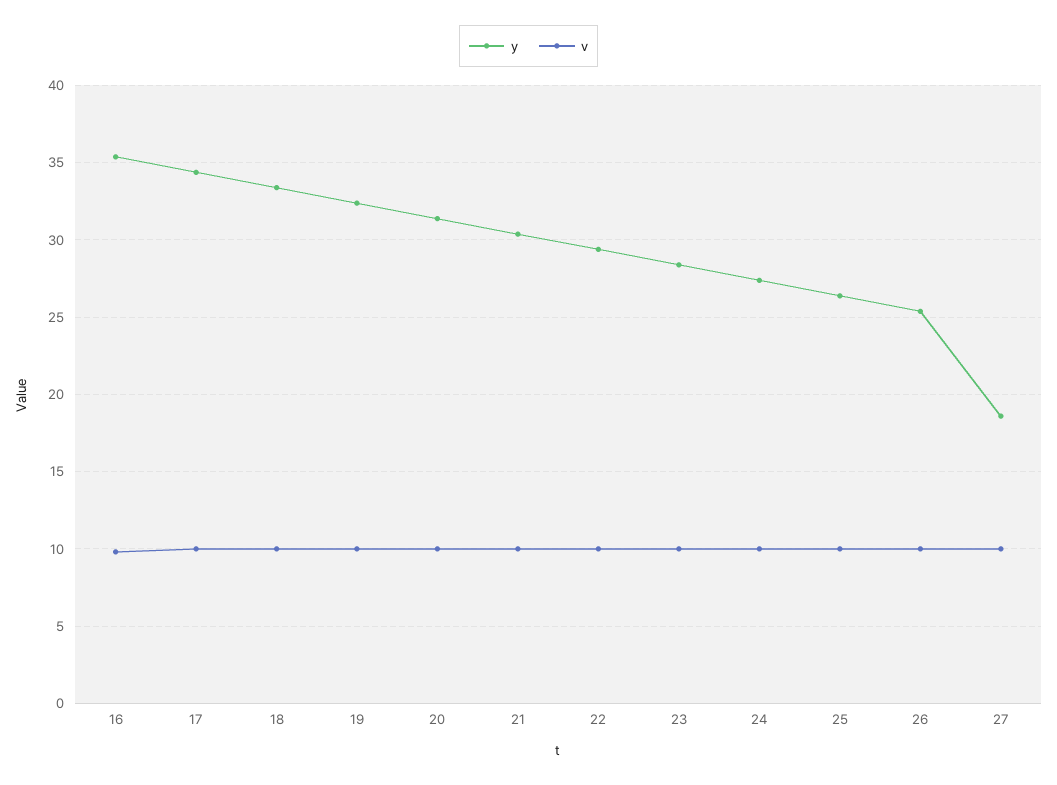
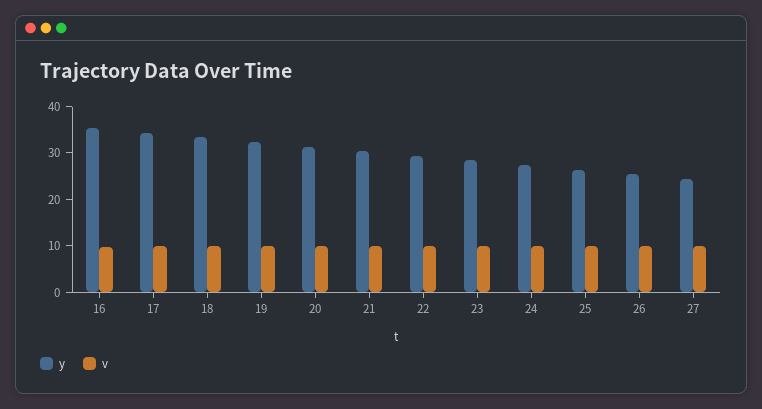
y, 27: 18.5 -> 24

